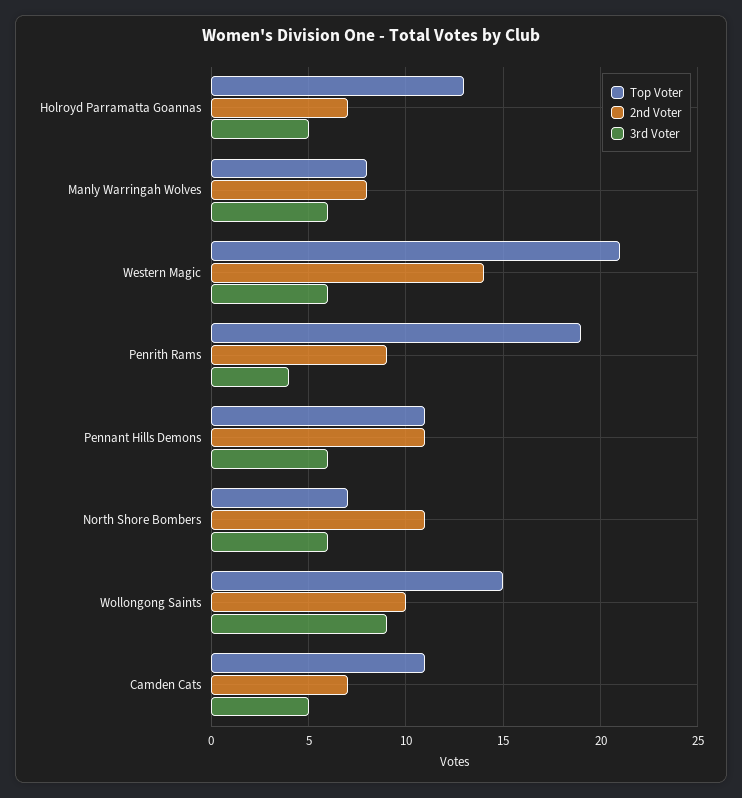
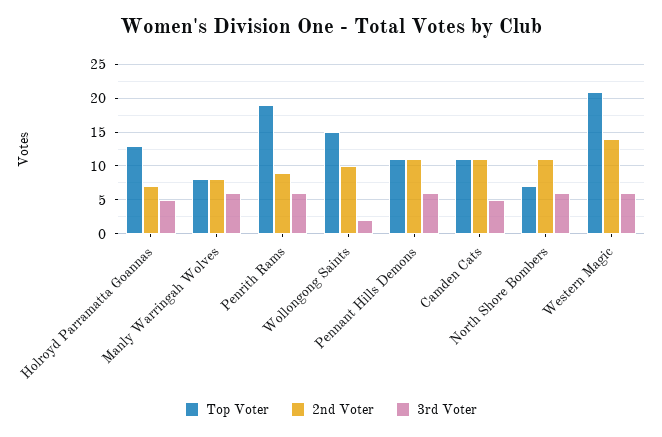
3rd Voter, Penrith Rams: 4 -> 6
3rd Voter, Wollongong Saints: 9 -> 2
2nd Voter, Camden Cats: 7 -> 11

